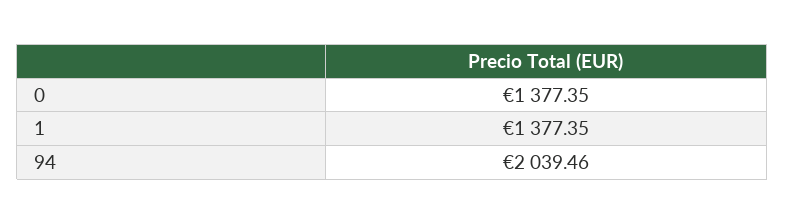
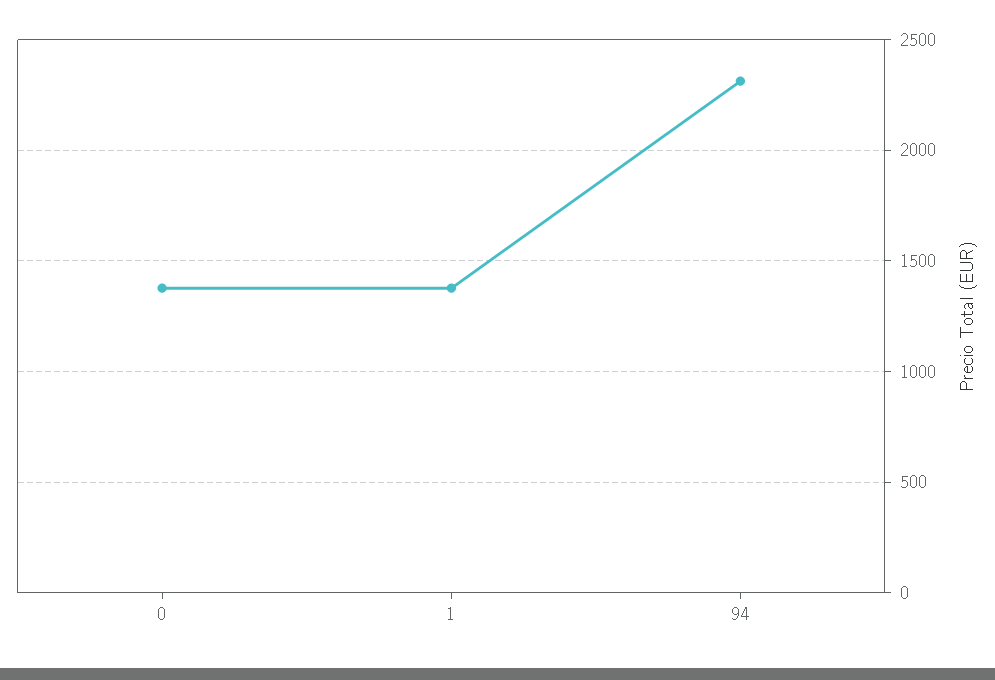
94: 2039.46 -> 2300

